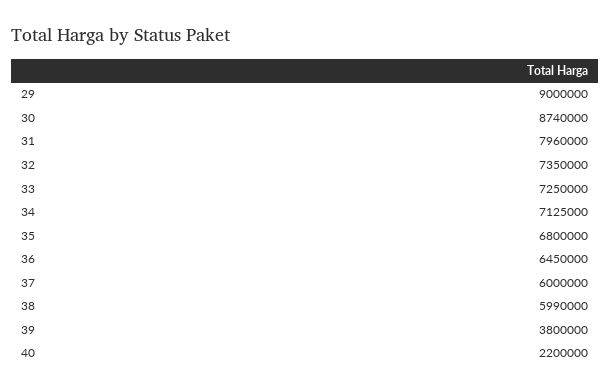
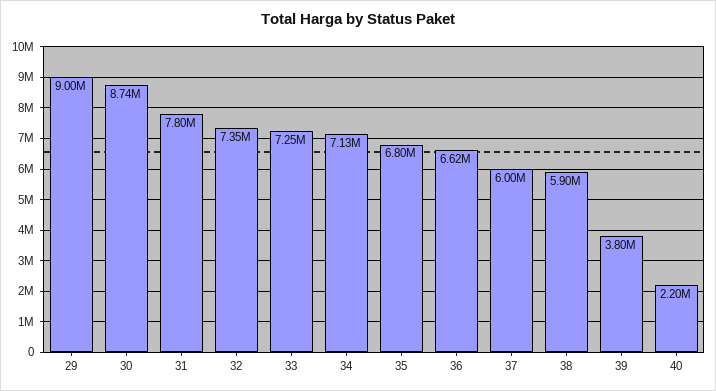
31: 7960000 -> 7800000
36: 6450000 -> 6620000
38: 5990000 -> 5900000

